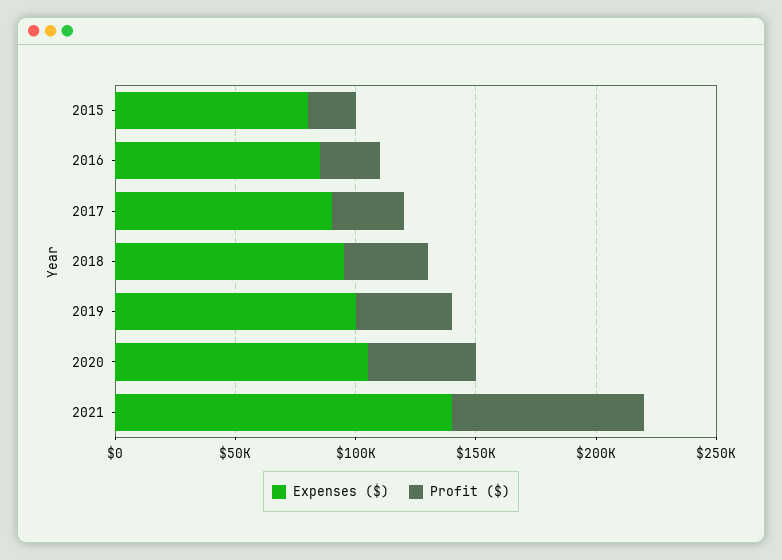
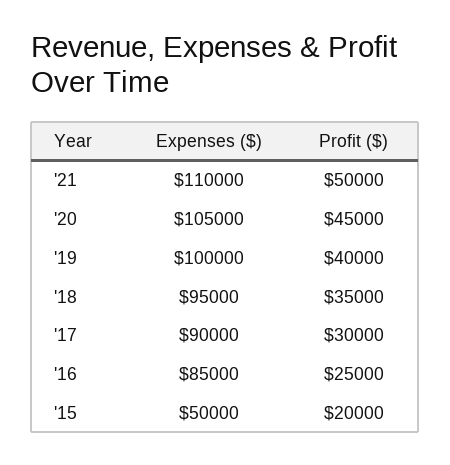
Expenses ($), 2015: 80000 -> 50000
Expenses ($), 2021: 140000 -> 110000
Profit ($), 2021: 80000 -> 50000

